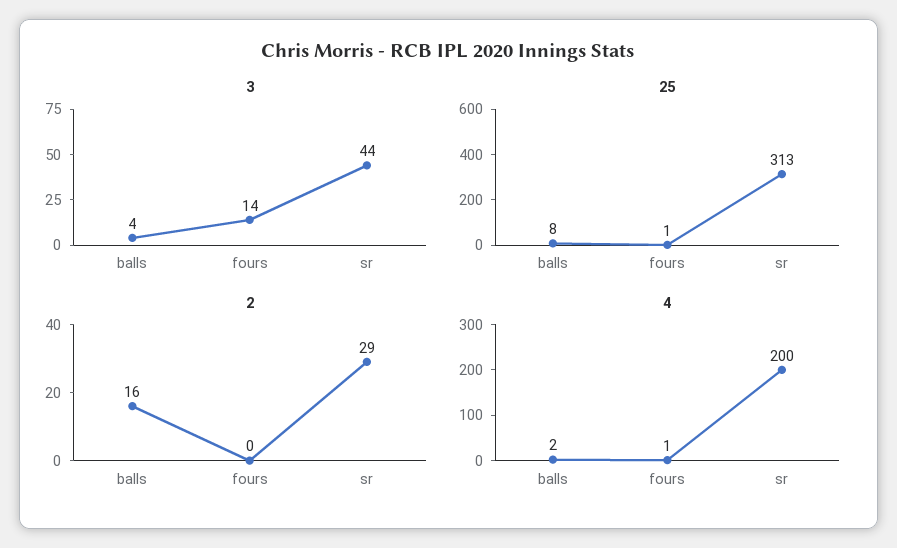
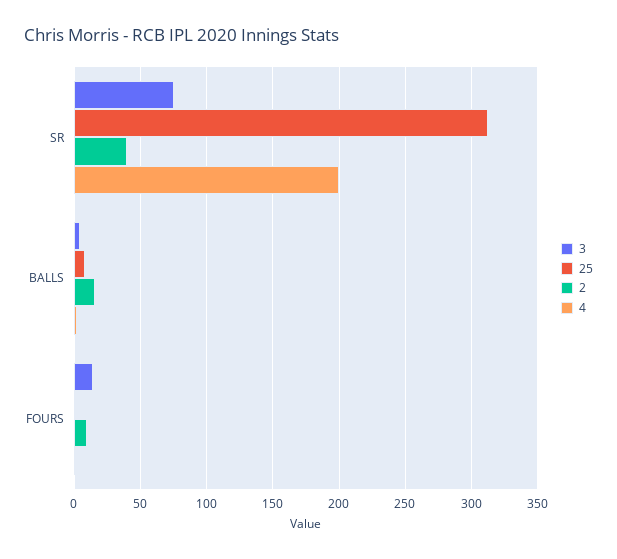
3, sr: 44 -> 75
2, fours: 0 -> 10
2, sr: 29 -> 40

